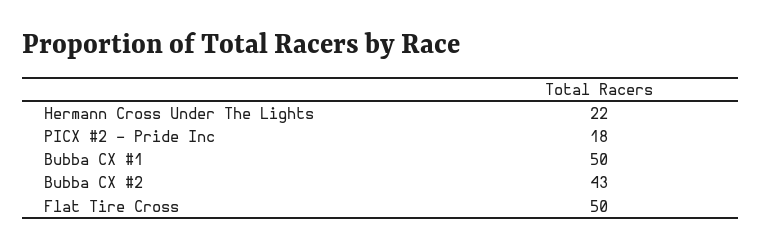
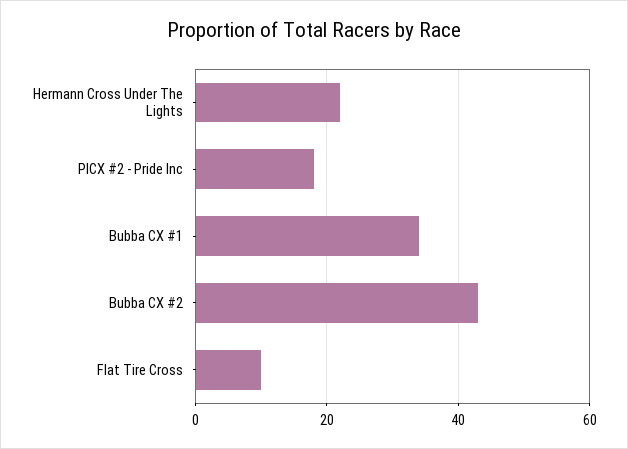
Bubba CX #1: 50 -> 35
Flat Tire Cross: 50 -> 10

